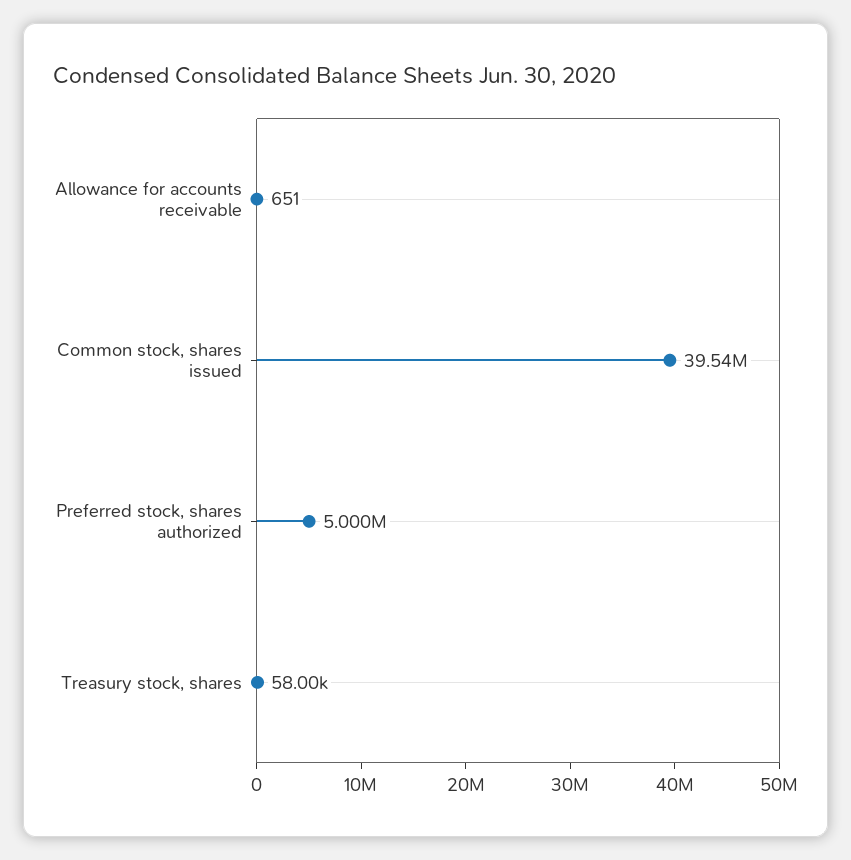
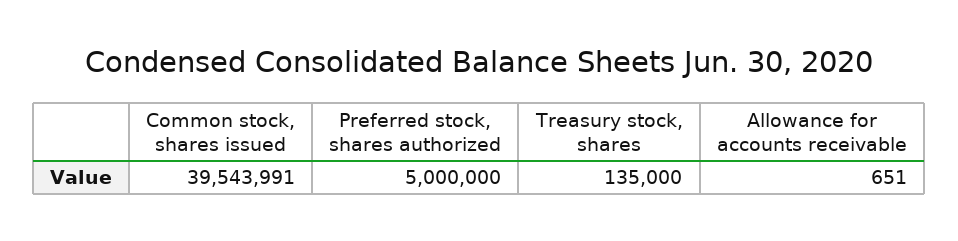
Treasury stock, shares: 58000 -> 135000

